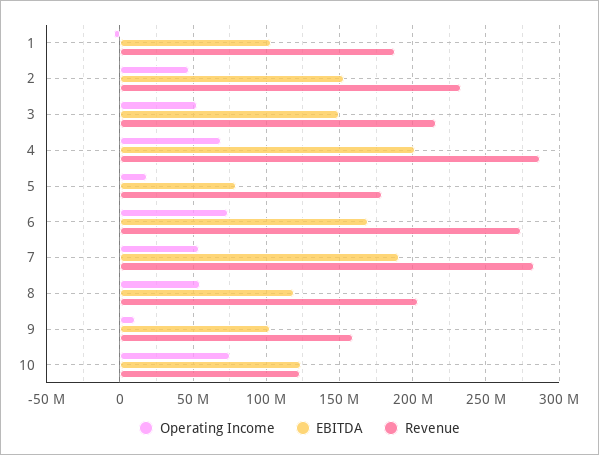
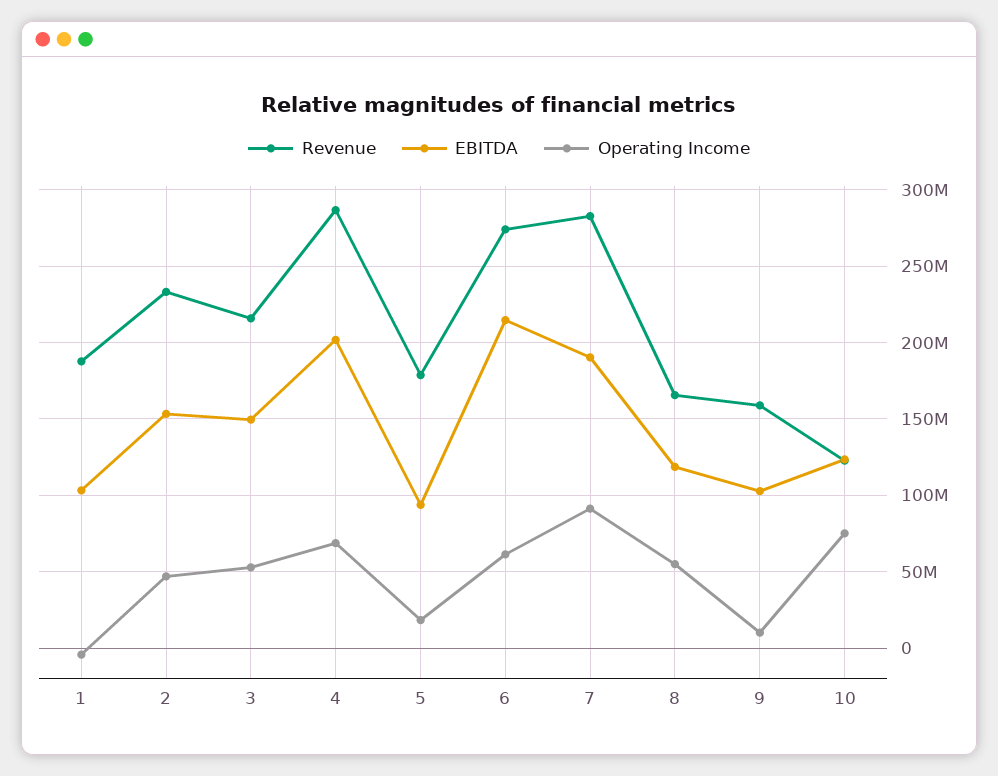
EBITDA, 5: 80000000 -> 95000000
Operating Income, 6: 75000000 -> 60000000
EBITDA, 6: 170000000 -> 215000000
Operating Income, 7: 55000000 -> 90000000
Revenue, 8: 205000000 -> 165000000

